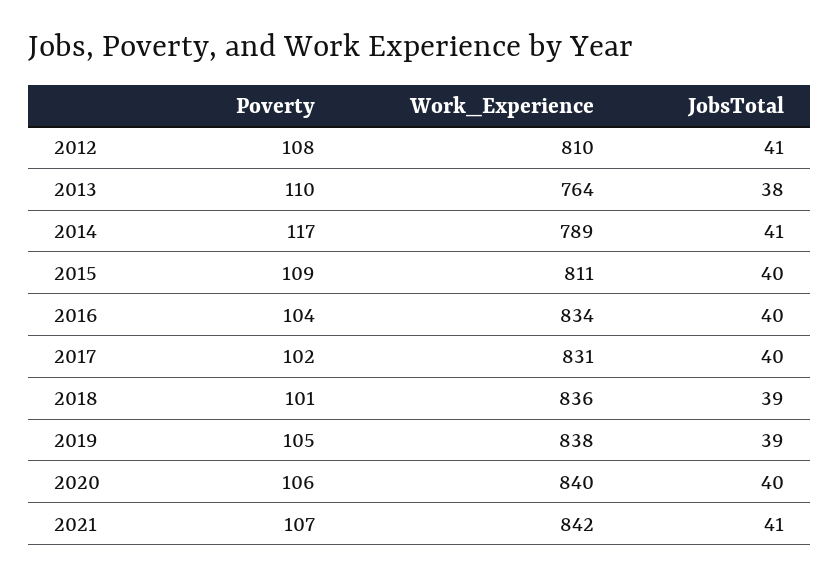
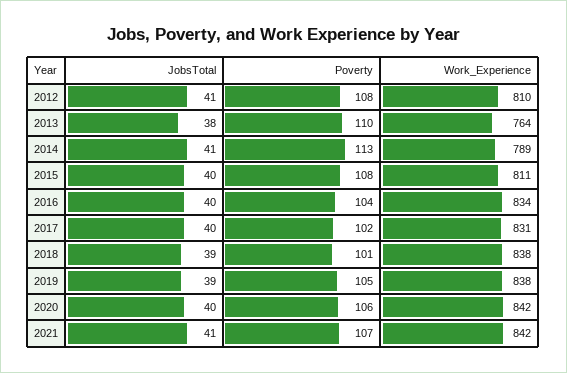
Poverty, 2014: 117 -> 113
Poverty, 2015: 109 -> 108
Work_Experience, 2018: 836 -> 838
Work_Experience, 2020: 840 -> 842

